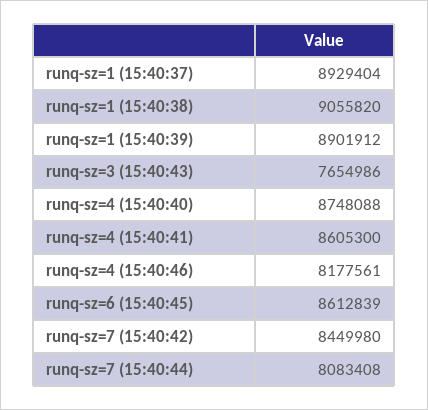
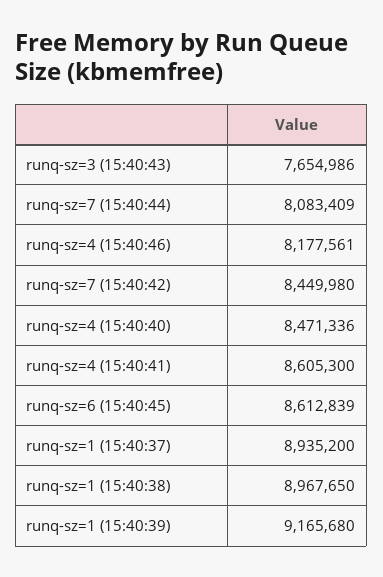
runq-sz=1 (15:40:37): 8929404 -> 8935200
runq-sz=1 (15:40:38): 9055820 -> 8967650
runq-sz=1 (15:40:39): 8901912 -> 9165680
runq-sz=4 (15:40:40): 8748088 -> 8471336
runq-sz=7 (15:40:44): 8083408 -> 8083409

